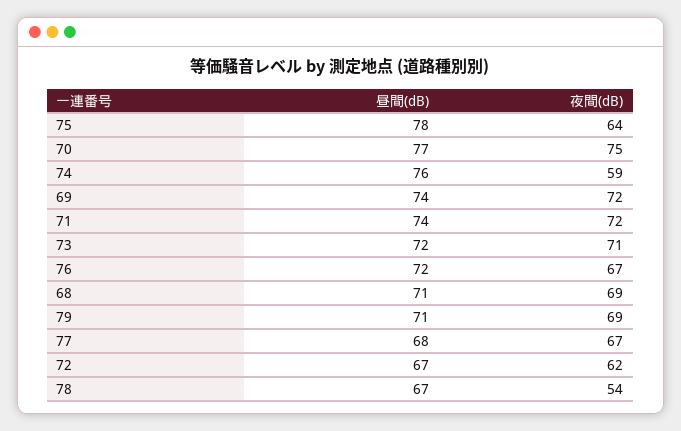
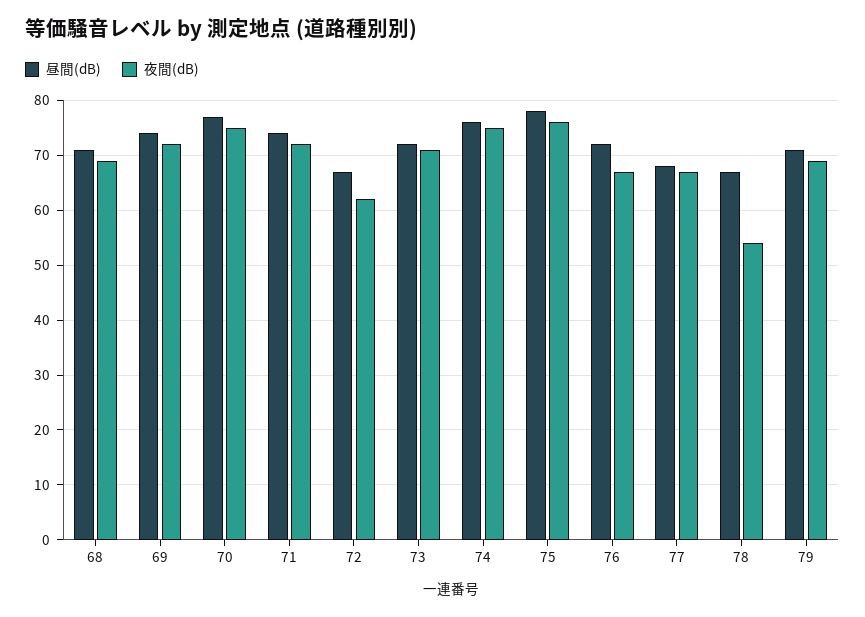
夜間(dB), 75: 64 -> 75
夜間(dB), 74: 59 -> 75

